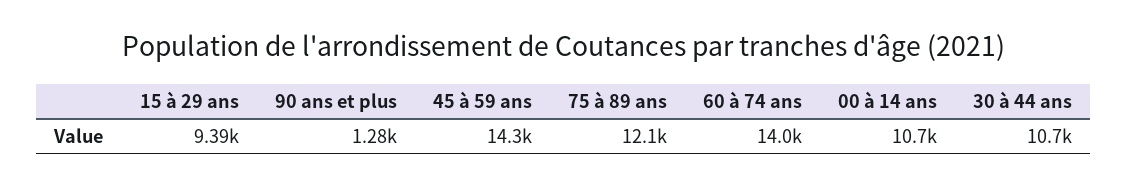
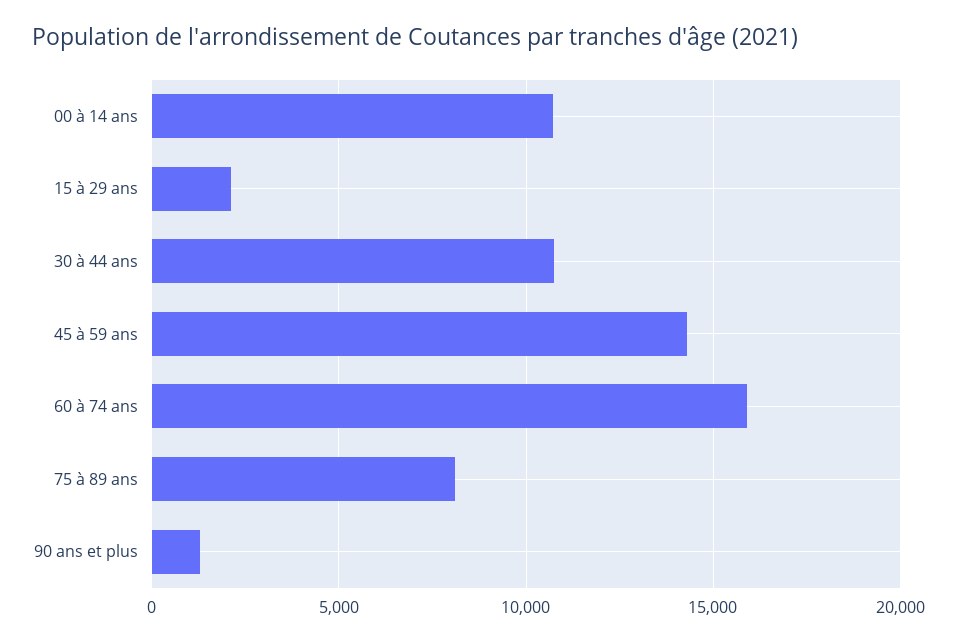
15 à 29 ans: 9390 -> 2000
75 à 89 ans: 12100 -> 8000
60 à 74 ans: 14000 -> 16000

